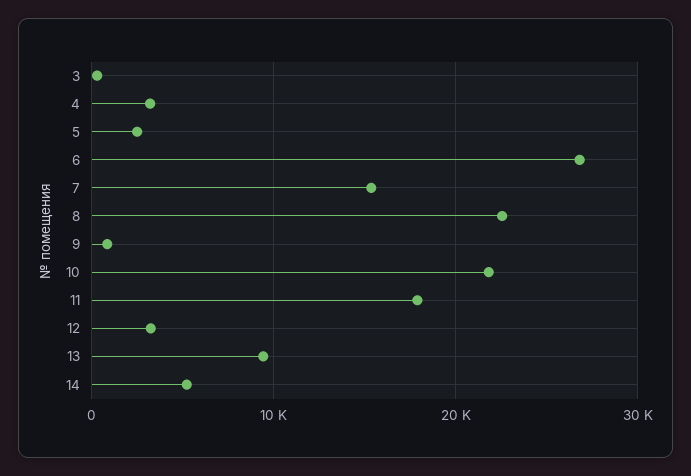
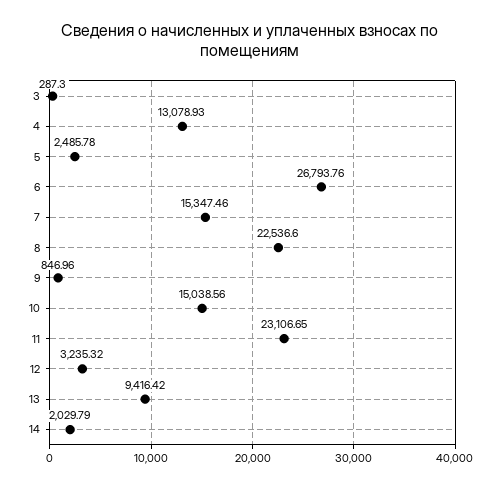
4: 3000 -> 13078.93
10: 22000 -> 15038.56
11: 18000 -> 23106.65
14: 5000 -> 2029.79

